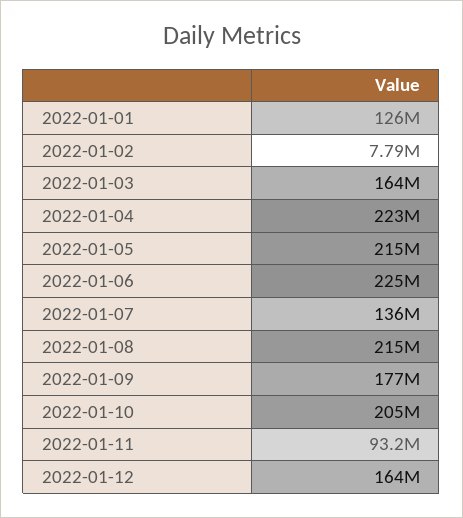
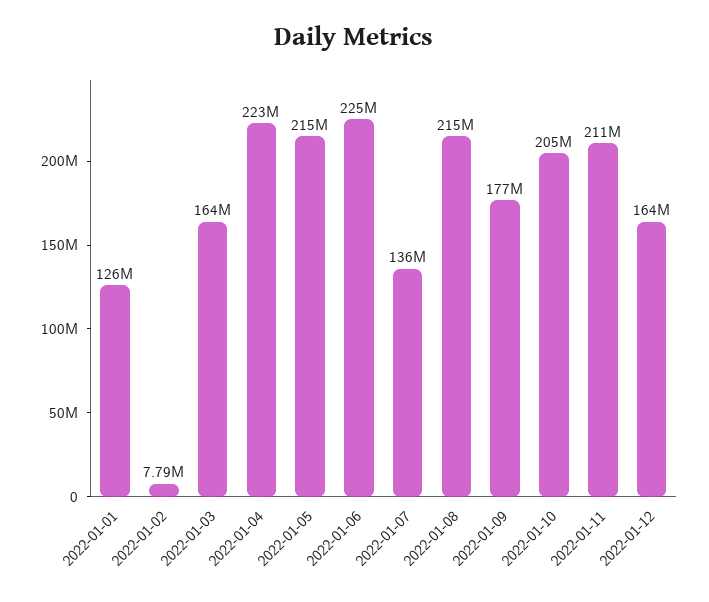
2022-01-11: 93200000 -> 211000000

